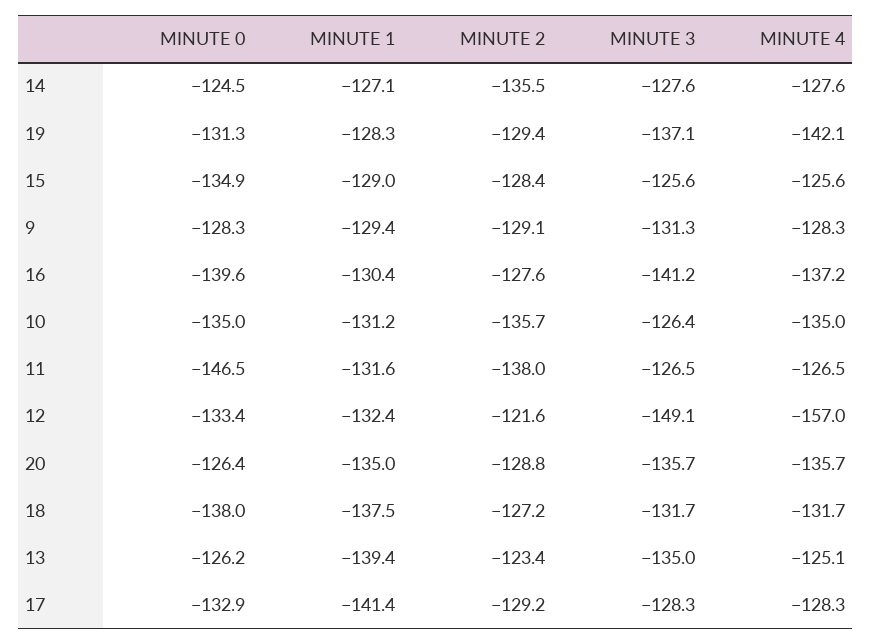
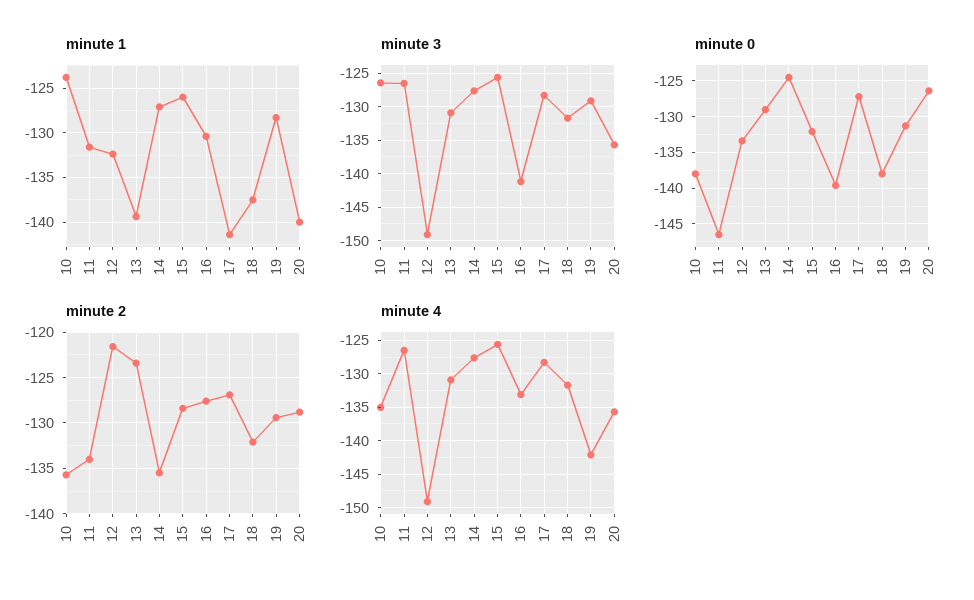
MINUTE 3, 19: -137.1 -> -129
MINUTE 0, 15: -134.9 -> -132
MINUTE 1, 15: -129 -> -126
MINUTE 0, 9: -128.3 -> none
MINUTE 1, 9: -129.4 -> none
MINUTE 2, 9: -129.1 -> none
MINUTE 3, 9: -131.3 -> none
MINUTE 4, 9: -128.3 -> none
MINUTE 4, 16: -137.2 -> -133
MINUTE 0, 10: -135 -> -138
MINUTE 1, 10: -131.2 -> -124
MINUTE 2, 11: -138 -> -134
MINUTE 4, 12: -157 -> -149
MINUTE 1, 20: -135 -> -140
MINUTE 2, 18: -127.2 -> -132
MINUTE 0, 13: -126.2 -> -129
MINUTE 3, 13: -135 -> -131
MINUTE 4, 13: -125.1 -> -131
MINUTE 0, 17: -132.9 -> -127
MINUTE 2, 17: -129.2 -> -127

